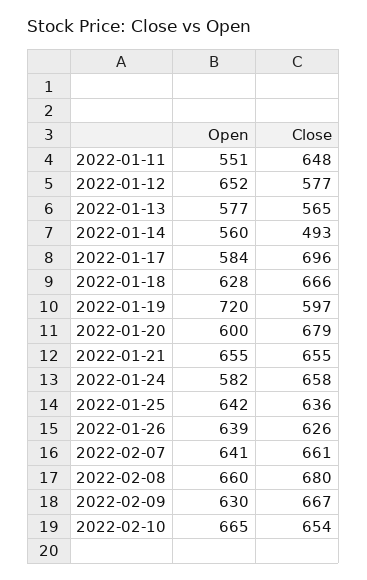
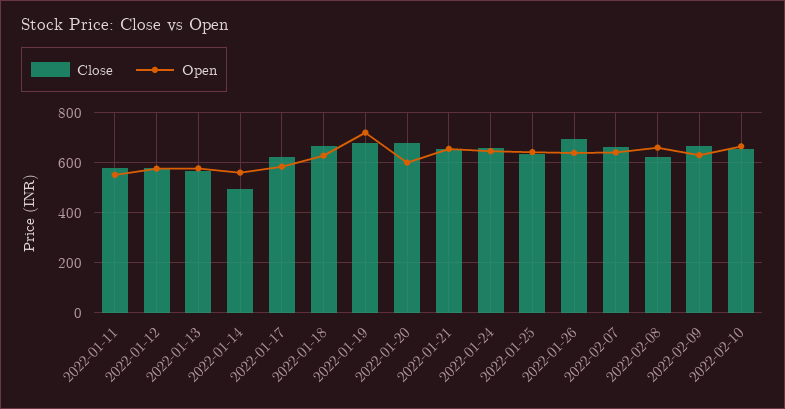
Close, 2022-01-11: 648 -> 575
Open, 2022-01-12: 652 -> 575
Close, 2022-01-17: 696 -> 625
Close, 2022-01-19: 597 -> 675
Open, 2022-01-24: 582 -> 650
Close, 2022-01-26: 626 -> 700
Close, 2022-02-08: 680 -> 625

